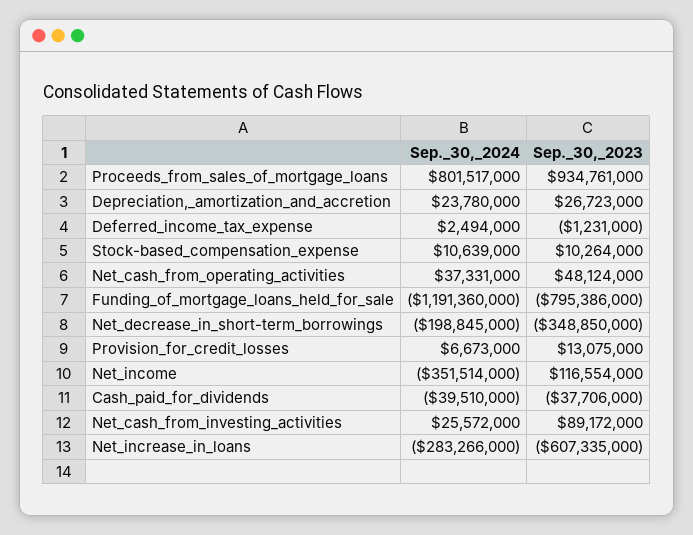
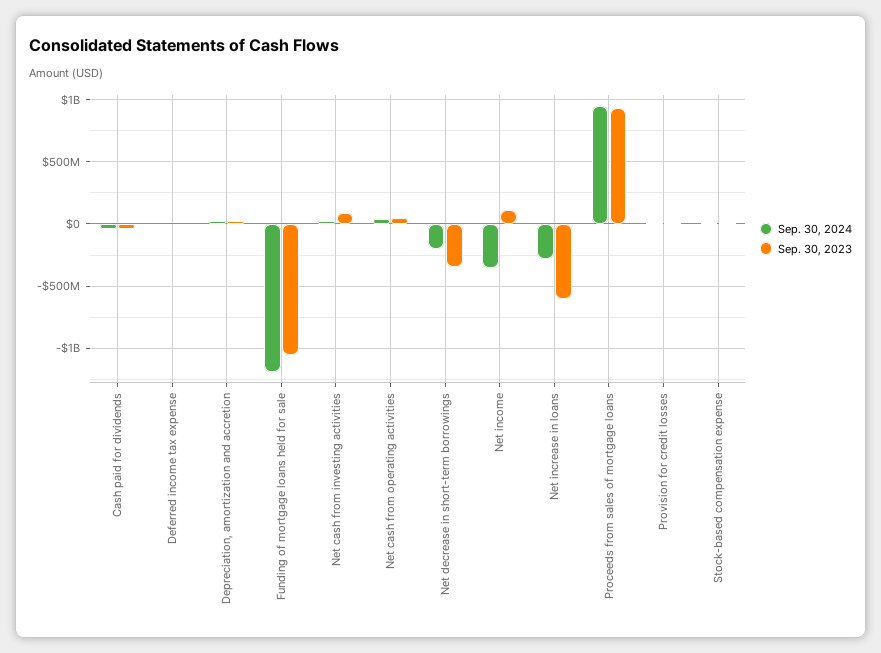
Sep._30,_2024, Proceeds_from_sales_of_mortgage_loans: 801517000 -> 950000000
Sep._30,_2023, Funding_of_mortgage_loans_held_for_sale: -795386000 -> -1050000000

